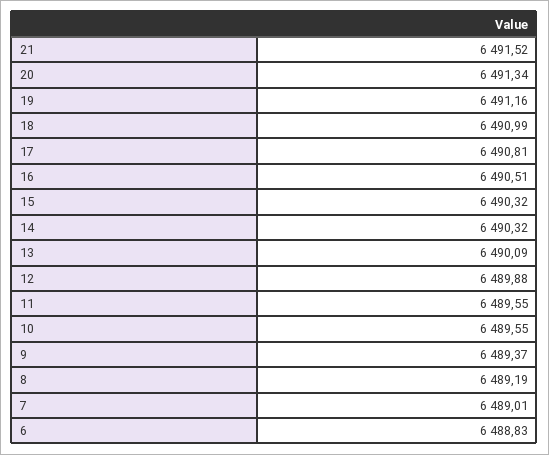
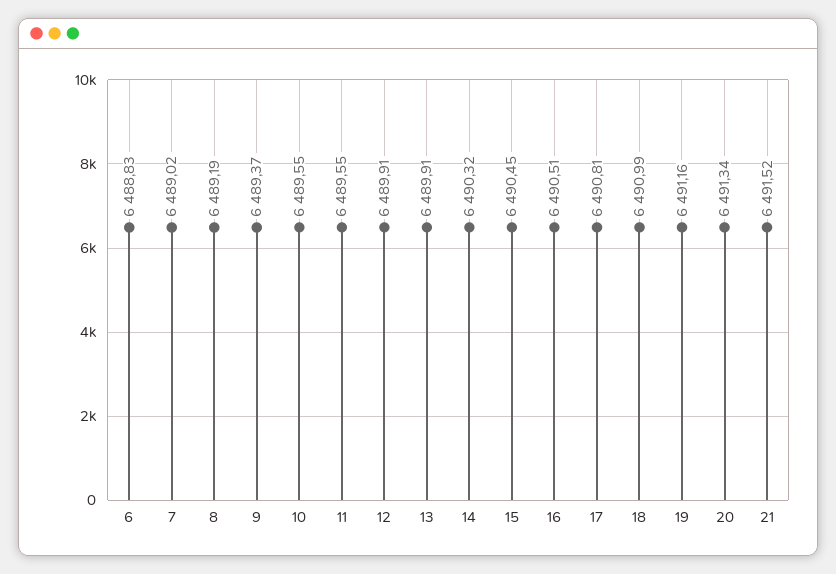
15: 6490.32 -> 6490.45
13: 6490.09 -> 6489.91
12: 6489.88 -> 6489.91
7: 6489.01 -> 6489.02

